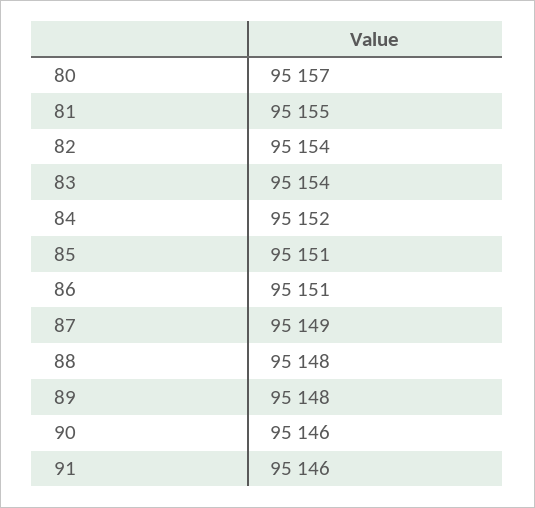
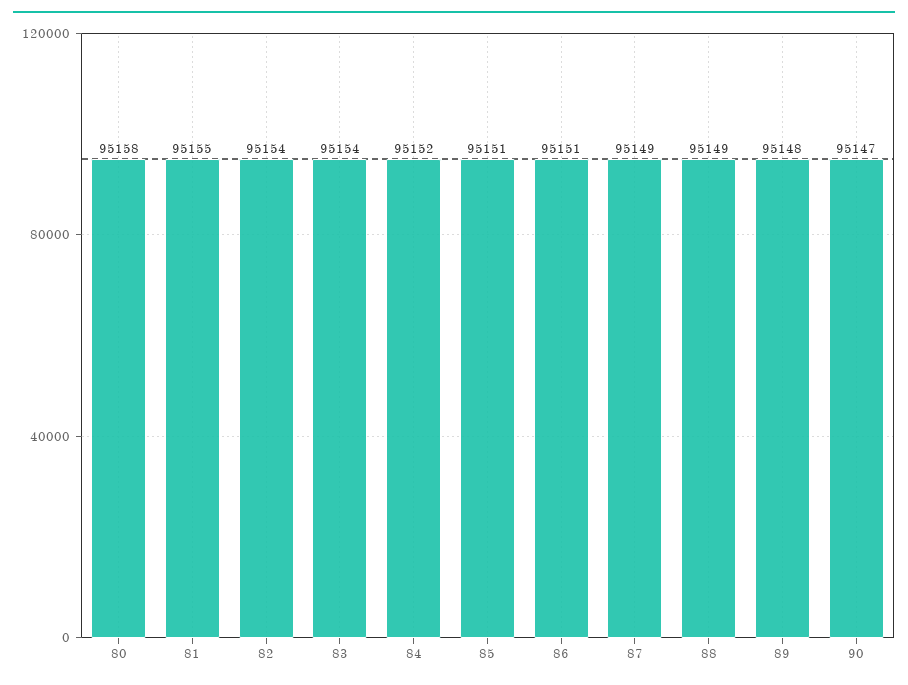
80: 95157 -> 95158
88: 95148 -> 95149
90: 95146 -> 95147
91: 95146 -> none

